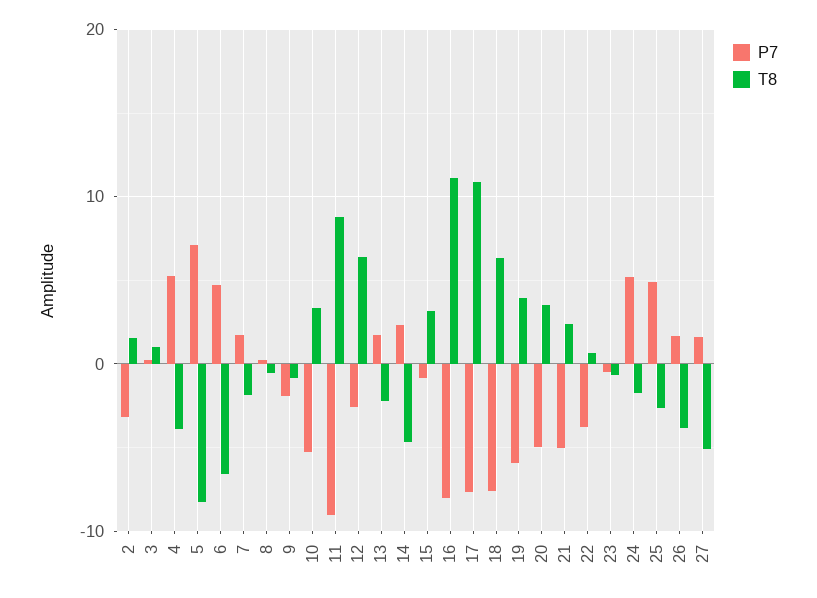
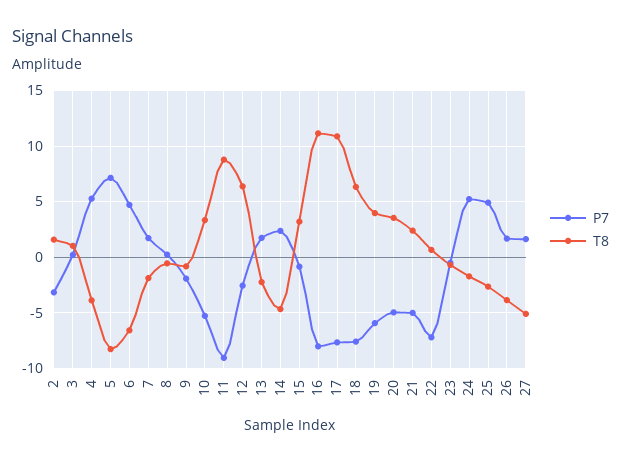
P7, 22: -4 -> -7

